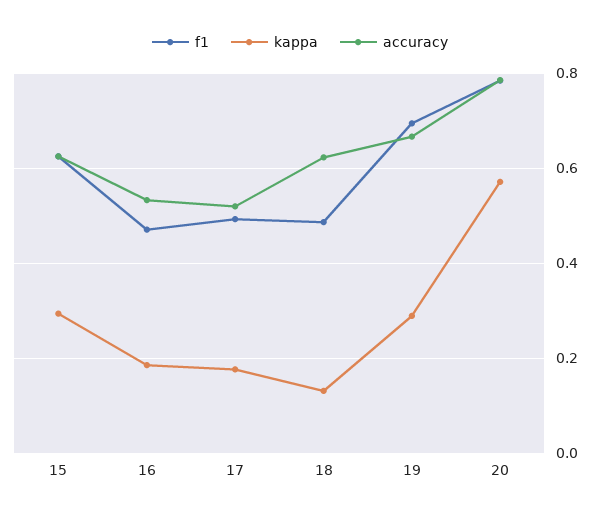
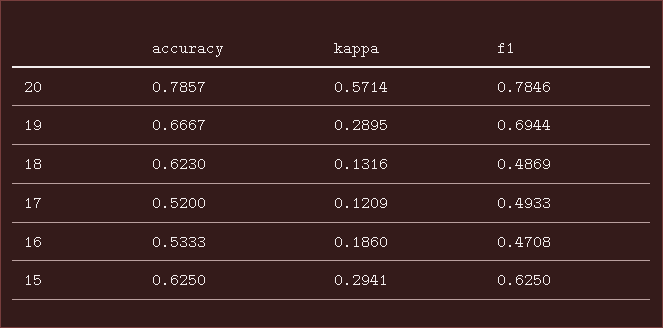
kappa, 17: 0.18 -> 0.1209

